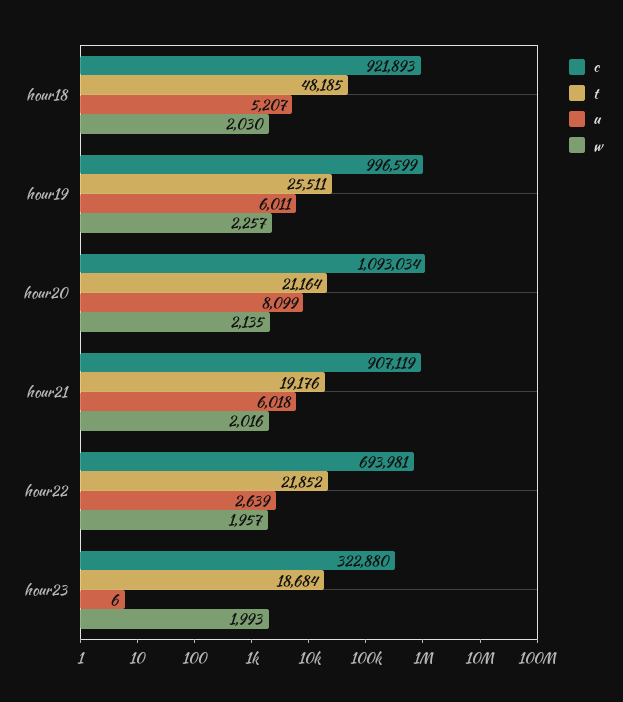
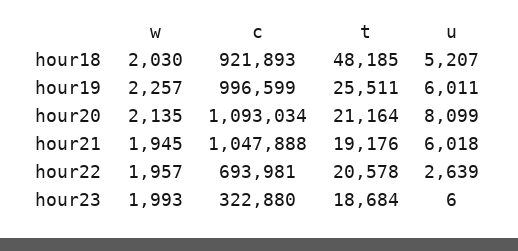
c, hour21: 907119 -> 1047888
w, hour21: 2016 -> 1945
t, hour22: 21852 -> 20578

